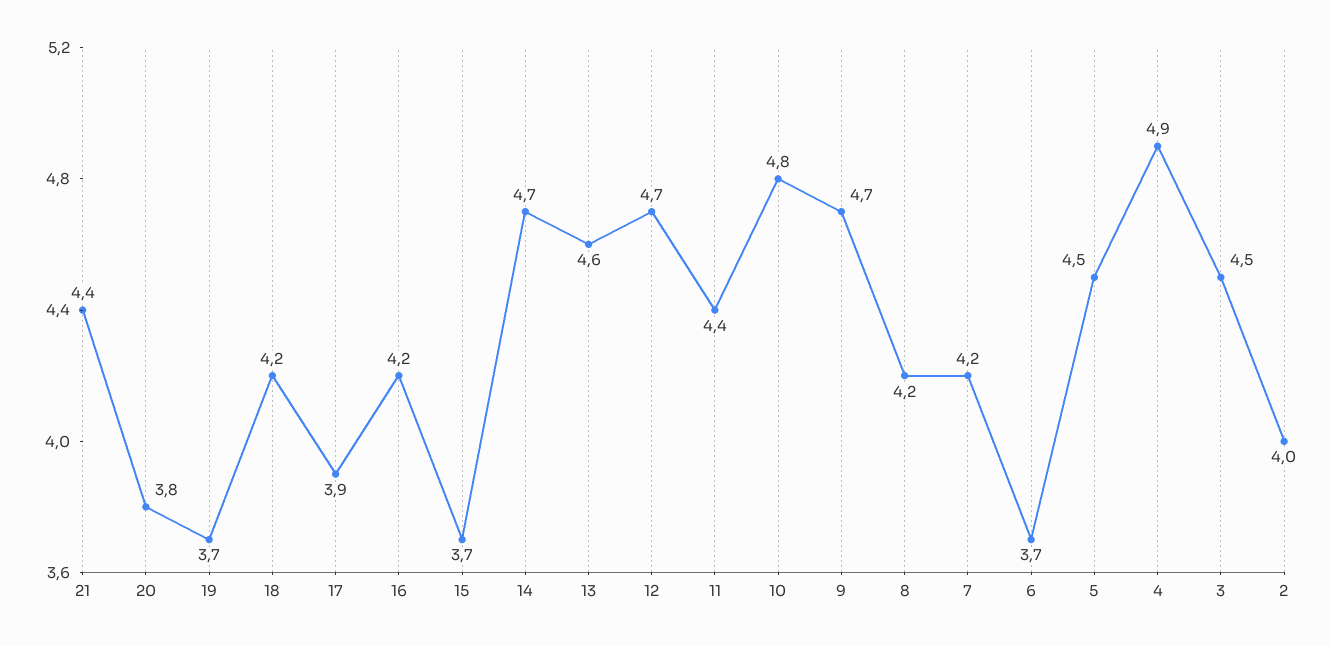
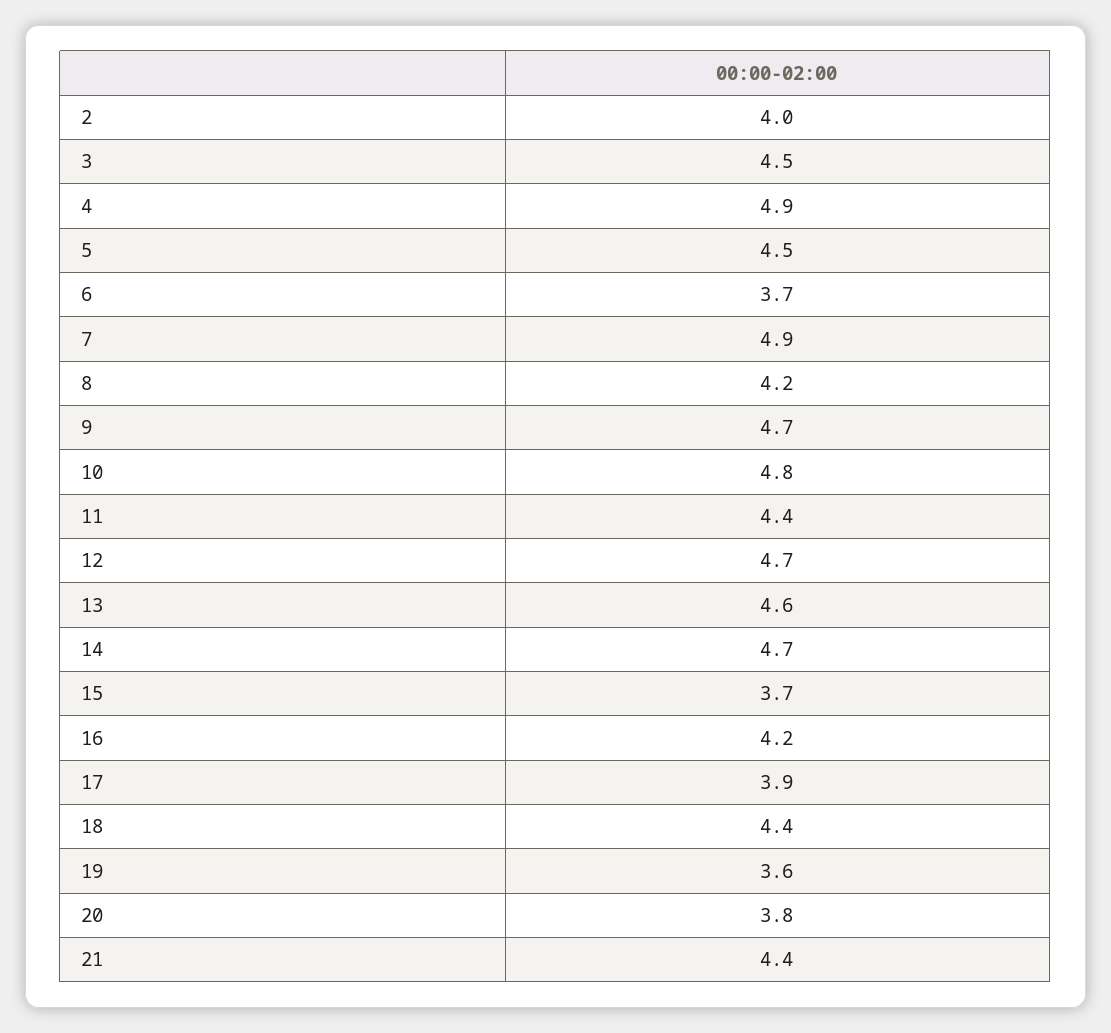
19: 3.7 -> 3.6
18: 4.2 -> 4.4
7: 4.2 -> 4.9

